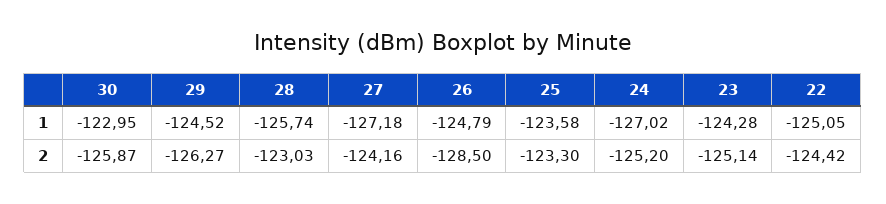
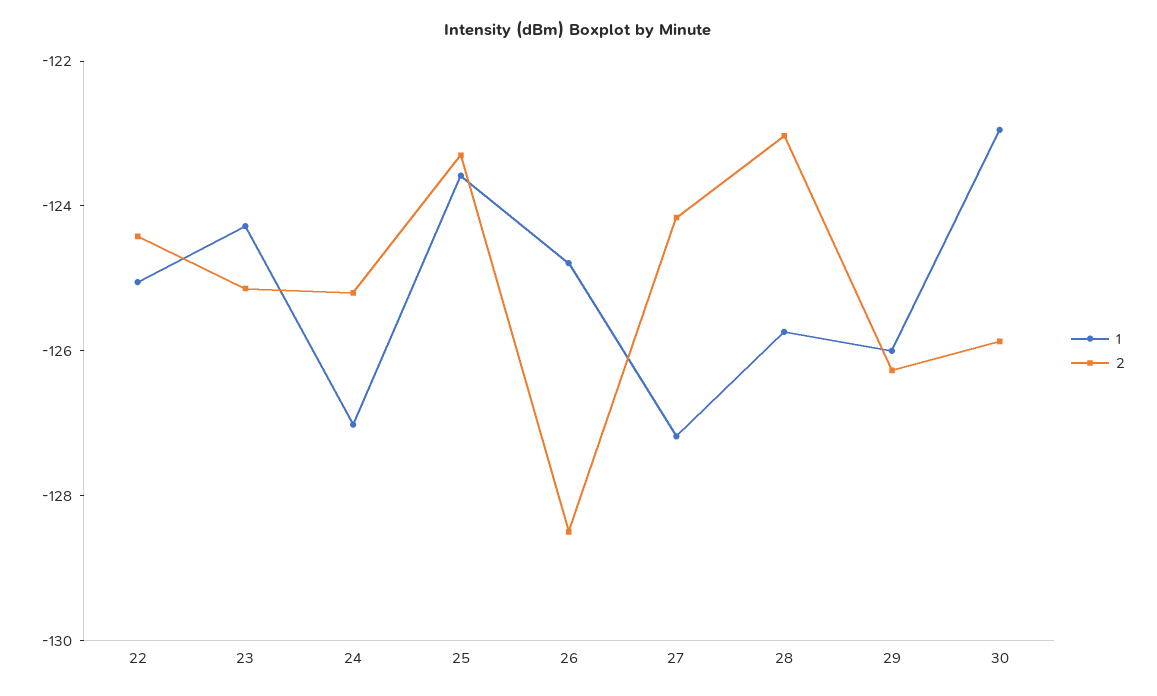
1, 29: -124.52 -> -126

